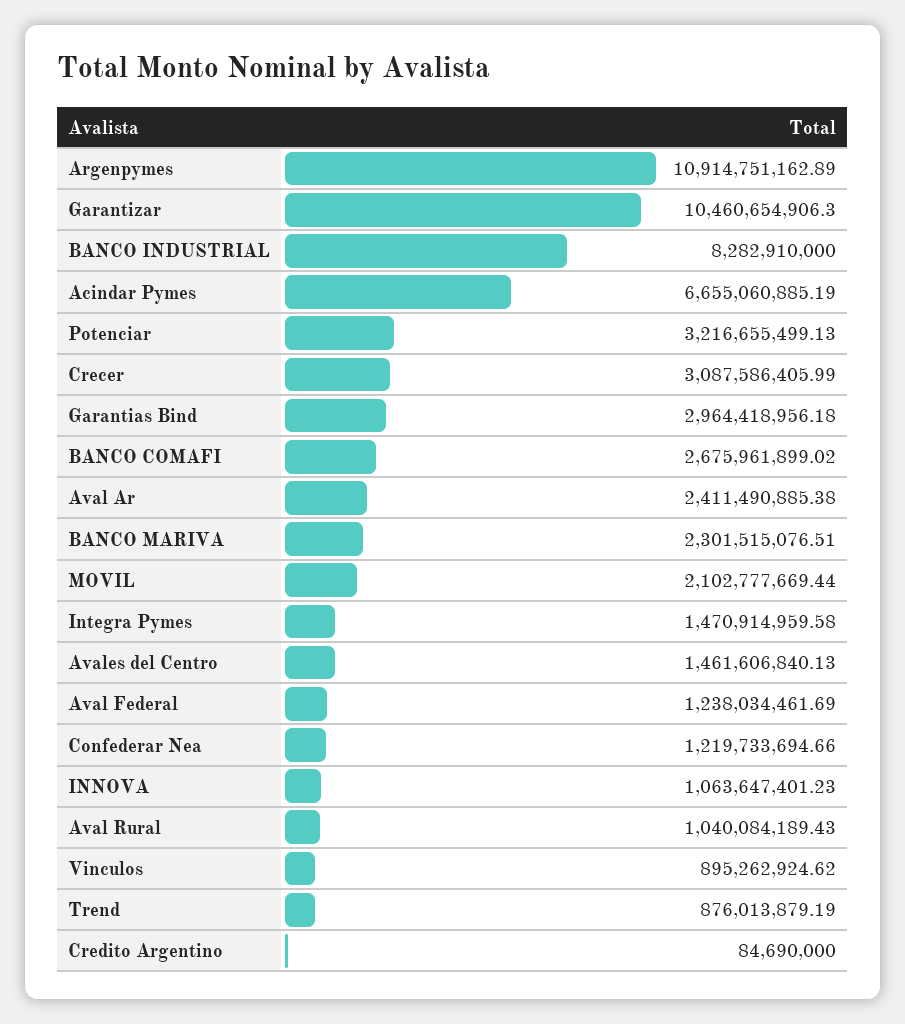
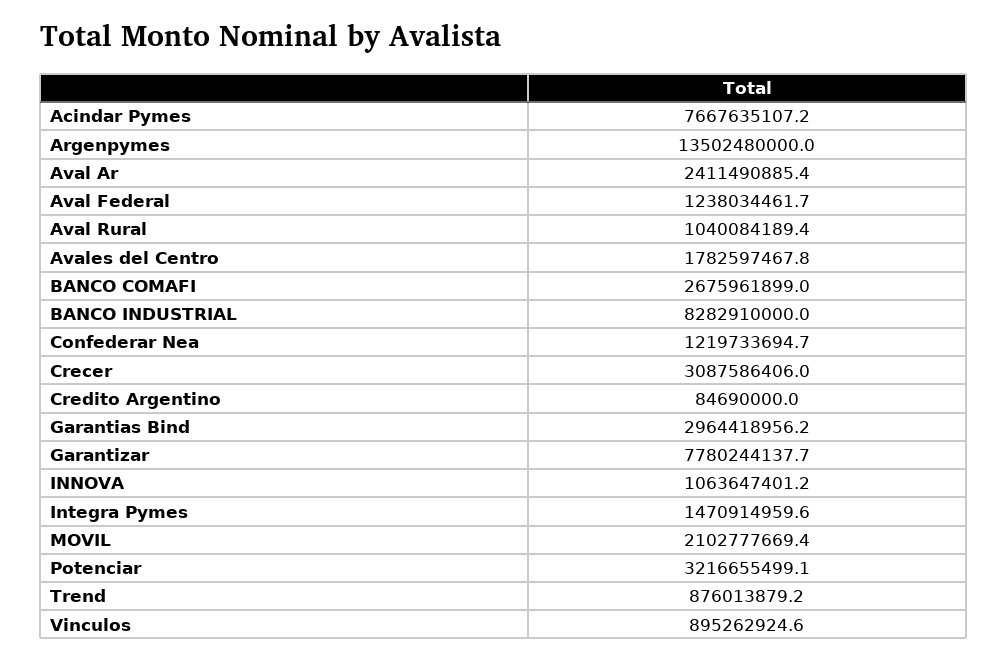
Argenpymes: 10914751162.89 -> 13502480000
Garantizar: 10460654906.3 -> 7780244137.7
Acindar Pymes: 6655060885.19 -> 7667635107.2
BANCO MARIVA: 2301515076.51 -> none
Avales del Centro: 1461606840.13 -> 1782597467.8

